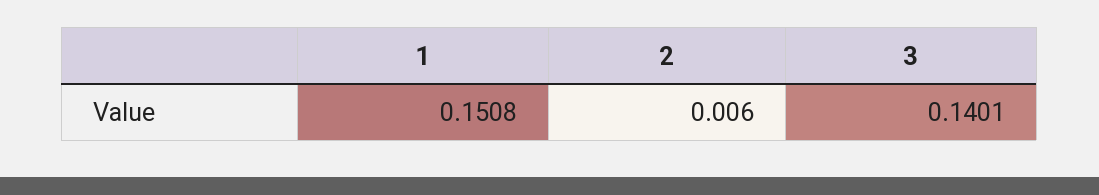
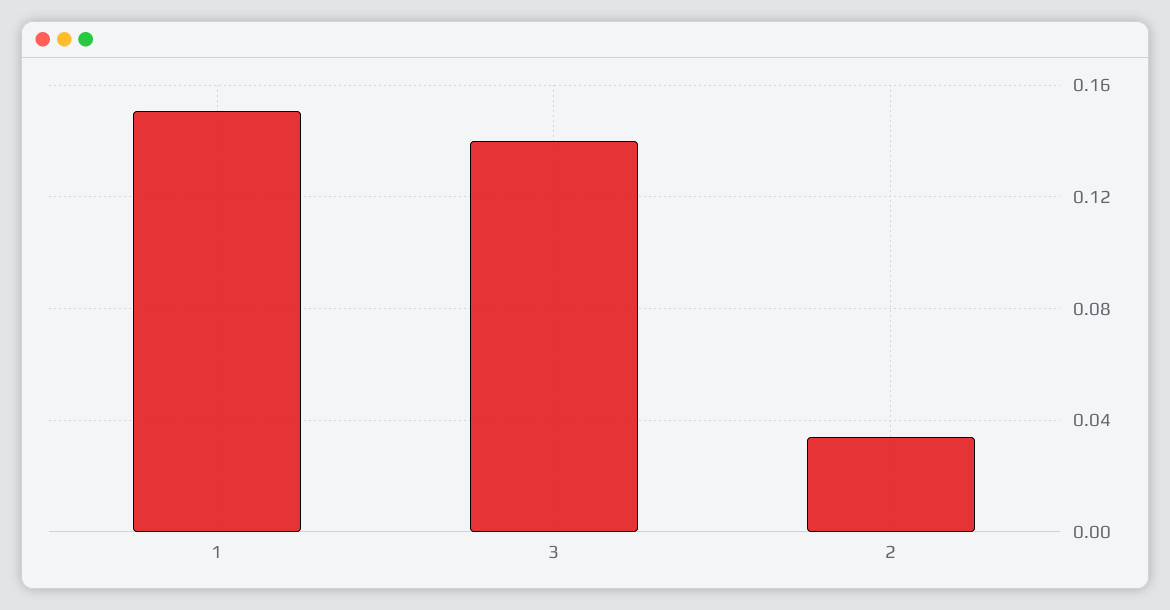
2: 0.006 -> 0.035

